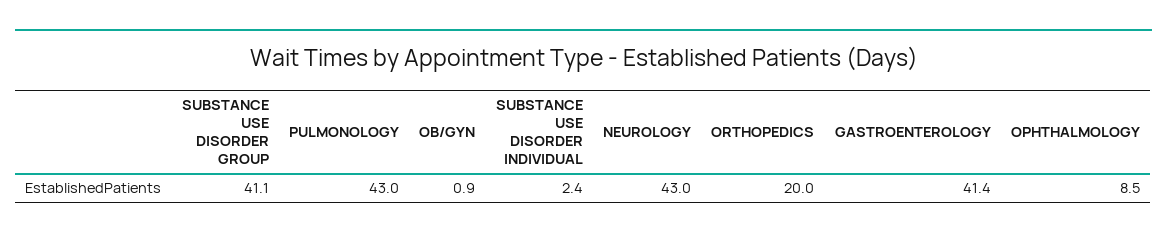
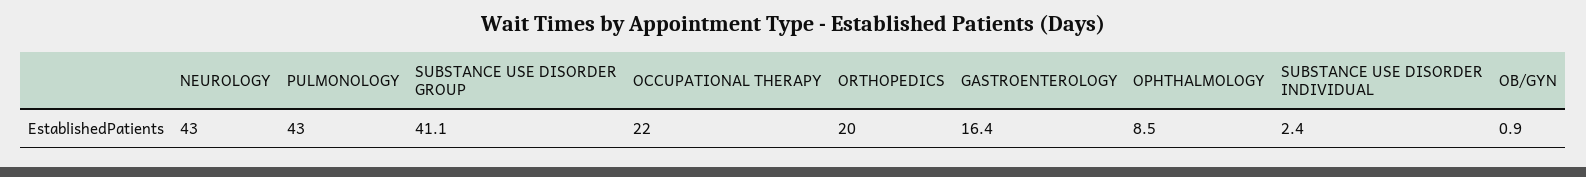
GASTROENTEROLOGY: 41.4 -> 16.4
OCCUPATIONAL THERAPY: none -> 22

